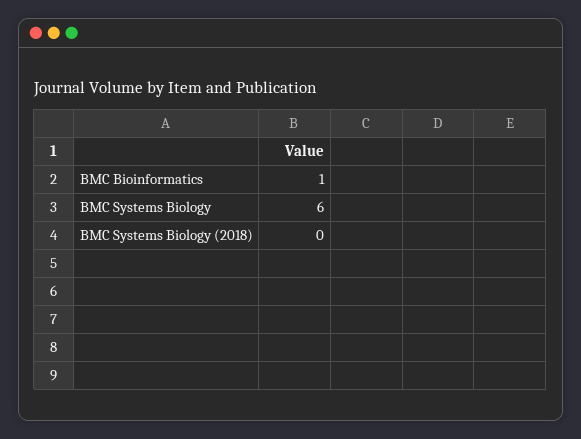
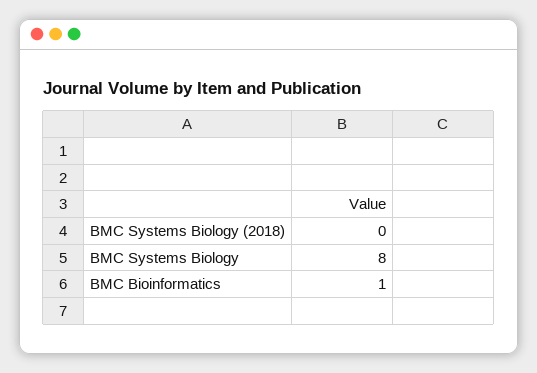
BMC Systems Biology: 6 -> 8

